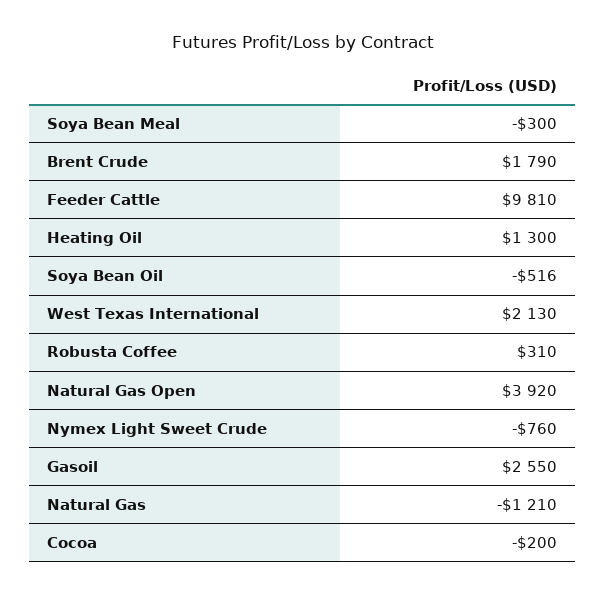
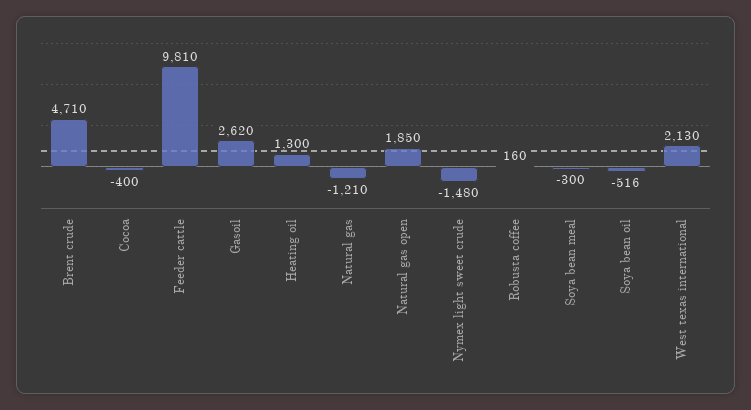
Brent Crude: 1790 -> 4710
Robusta Coffee: 310 -> 160
Natural Gas Open: 3920 -> 1850
Nymex Light Sweet Crude: -760 -> -1480
Gasoil: 2550 -> 2620
Cocoa: -200 -> -400

